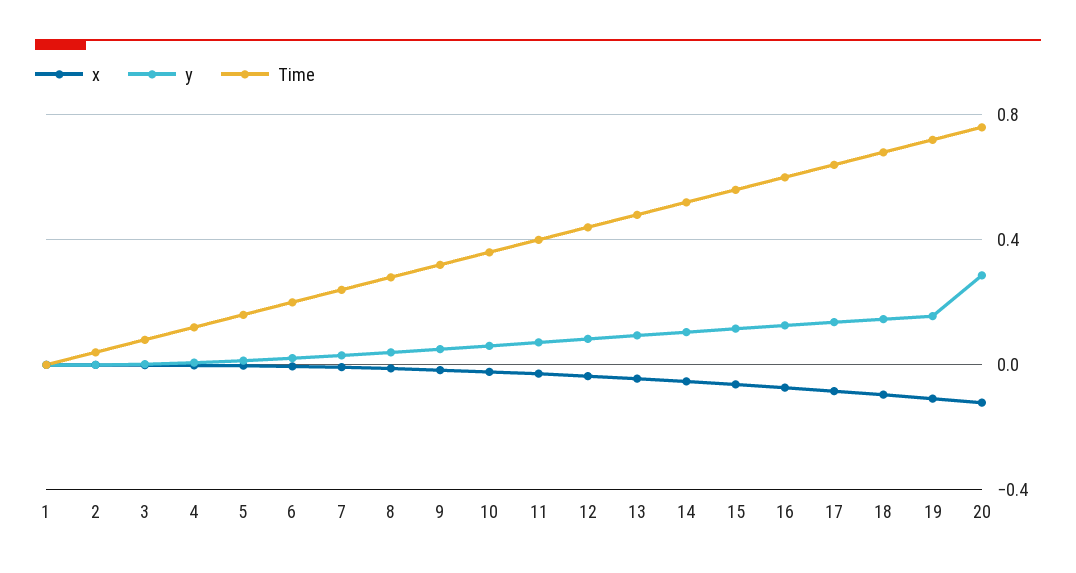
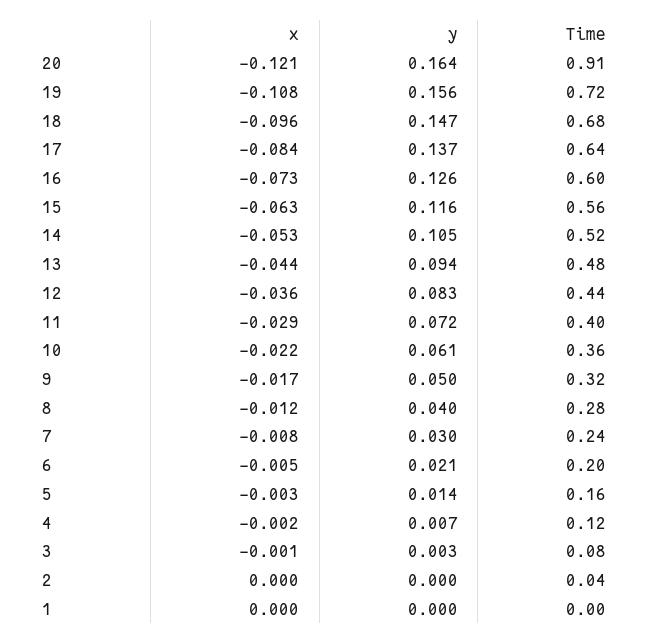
y, 20: 0.3 -> 0.164
Time, 20: 0.75 -> 0.91

